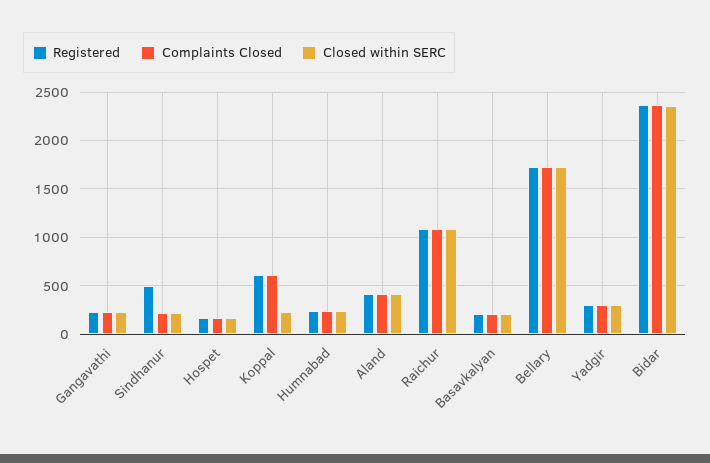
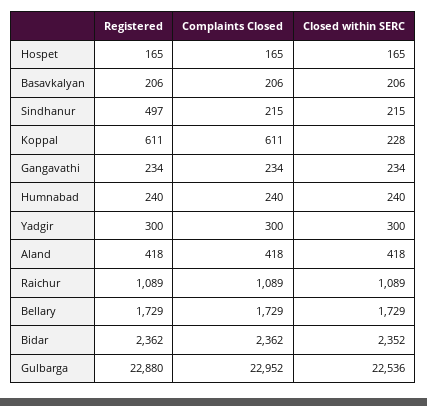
Registered, Gulbarga: none -> 22880
Complaints Closed, Gulbarga: none -> 22952
Closed within SERC, Gulbarga: none -> 22536

